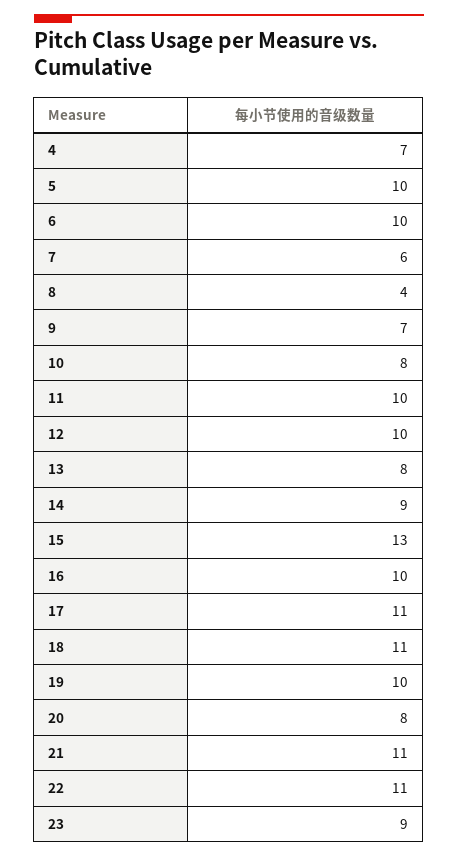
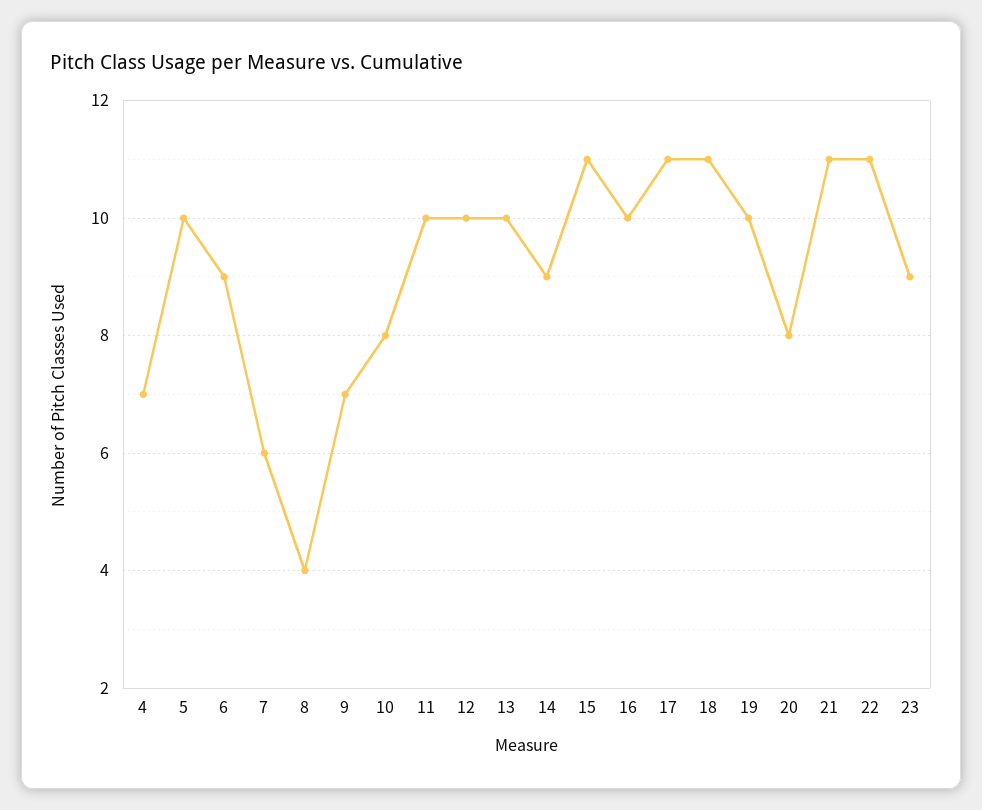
6: 10 -> 9
13: 8 -> 10
15: 13 -> 11

